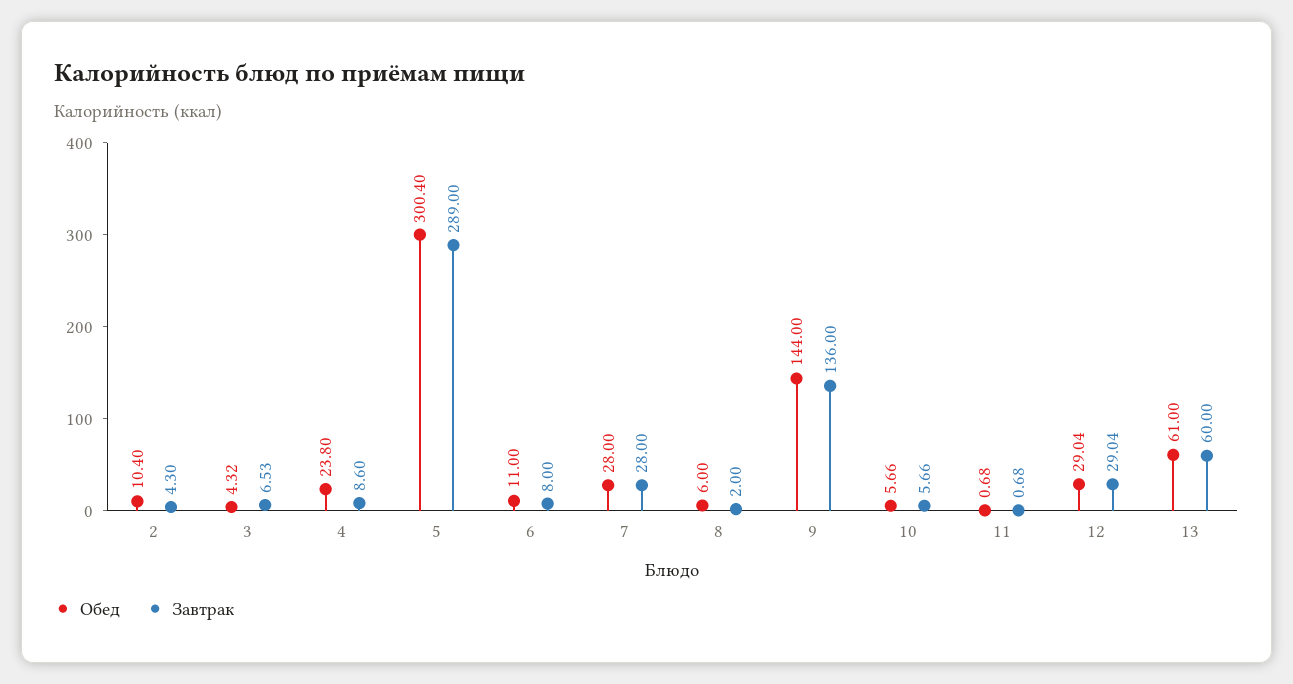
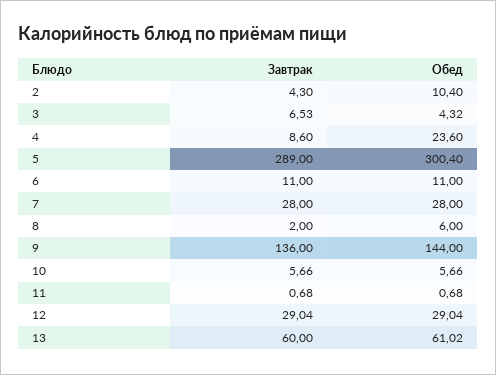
Обед, 4: 23.8 -> 23.6
Завтрак, 6: 8 -> 11
Обед, 13: 61 -> 61.02

